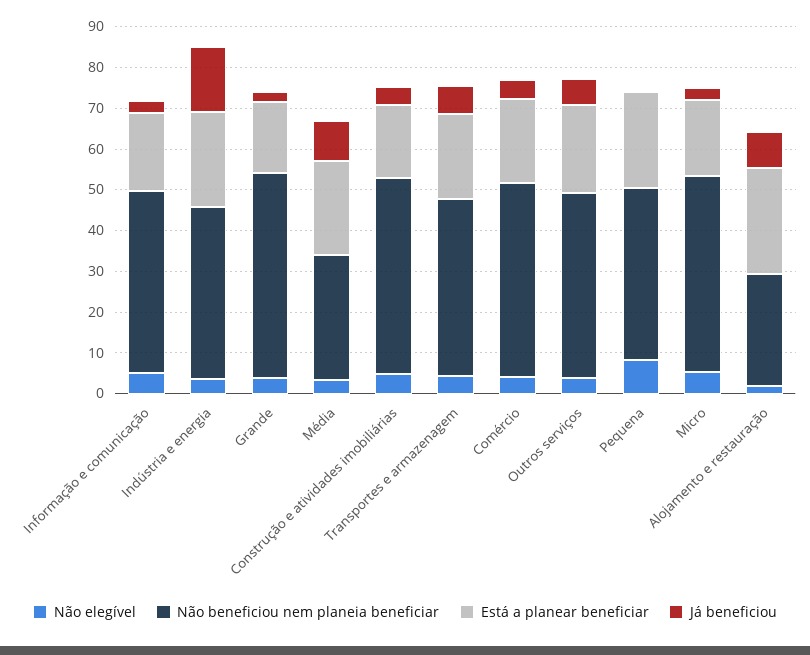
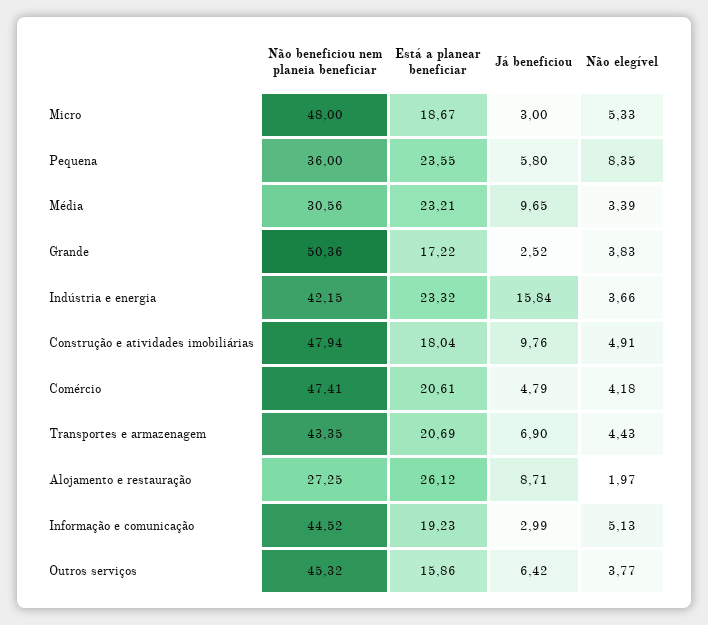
Já beneficiou, Construção e atividades imobiliárias: 4 -> 9.76
Está a planear beneficiar, Outros serviços: 22 -> 15.86
Não beneficiou nem planeia beneficiar, Pequena: 42 -> 36
Já beneficiou, Pequena: 0 -> 5.8

